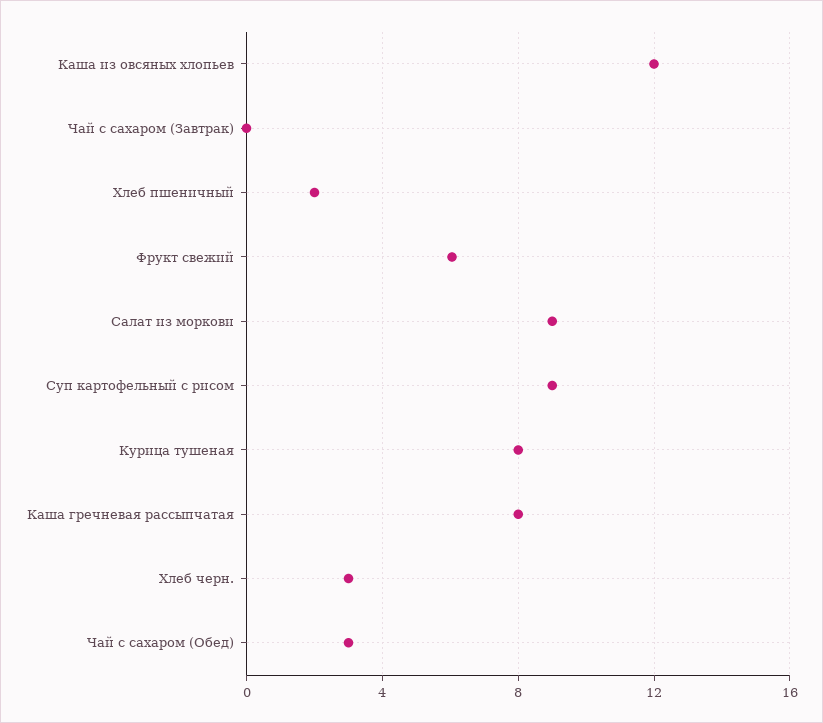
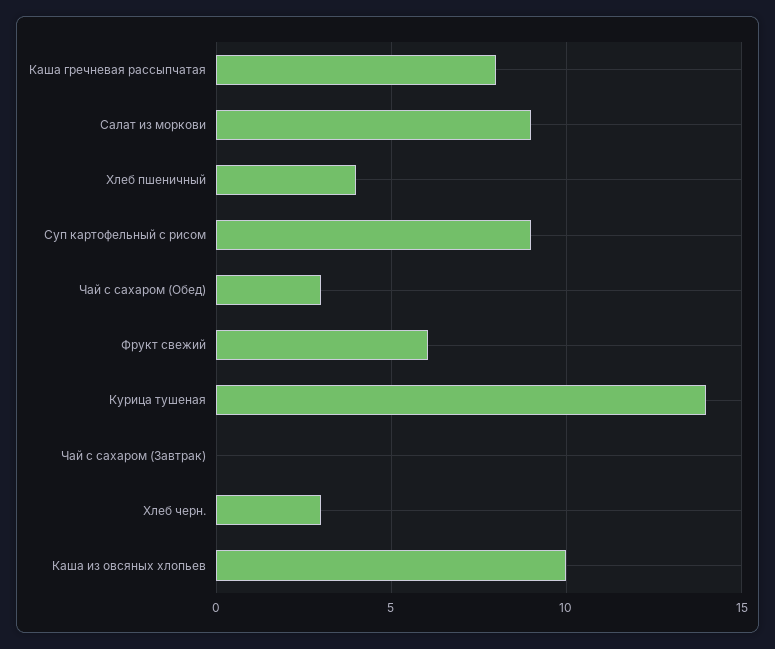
Каша из овсяных хлопьев: 12 -> 10
Хлеб пшеничный: 2 -> 4
Курица тушеная: 8 -> 14

